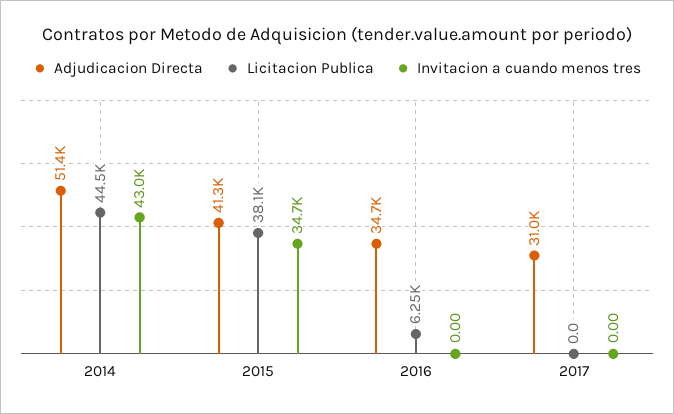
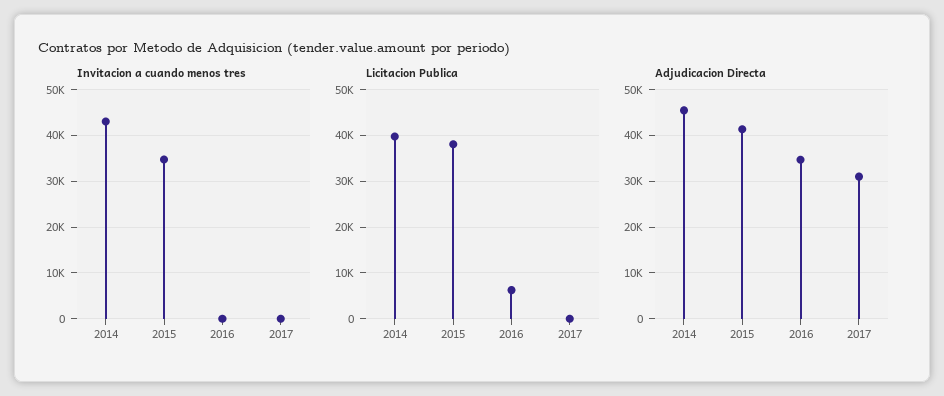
Adjudicacion Directa, 2014: 51400 -> 46000
Licitacion Publica, 2014: 44500 -> 40000

